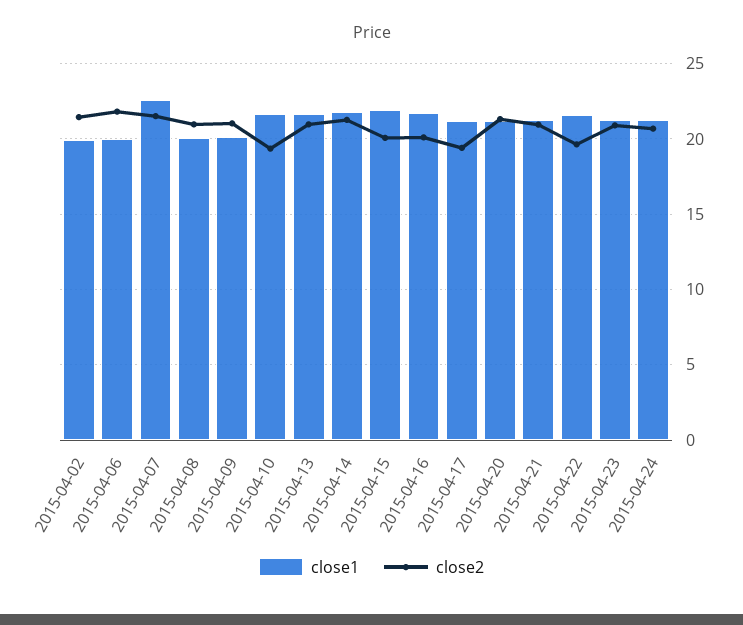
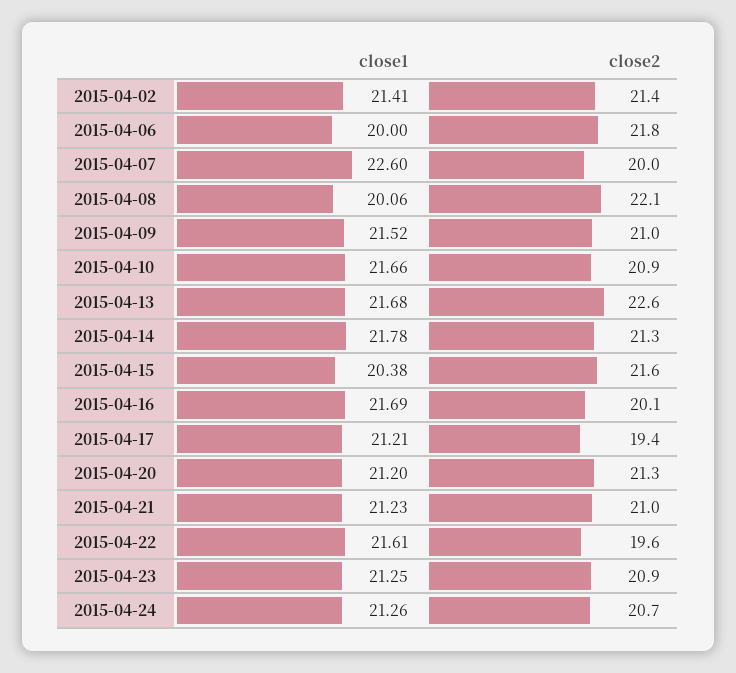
close1, 2015-04-02: 20 -> 21.41
close2, 2015-04-07: 21.5 -> 20
close2, 2015-04-08: 21 -> 22.1
close1, 2015-04-09: 20 -> 21.52
close2, 2015-04-10: 19.5 -> 20.9
close2, 2015-04-13: 21 -> 22.6
close1, 2015-04-15: 22 -> 20.38
close2, 2015-04-15: 20 -> 21.6

